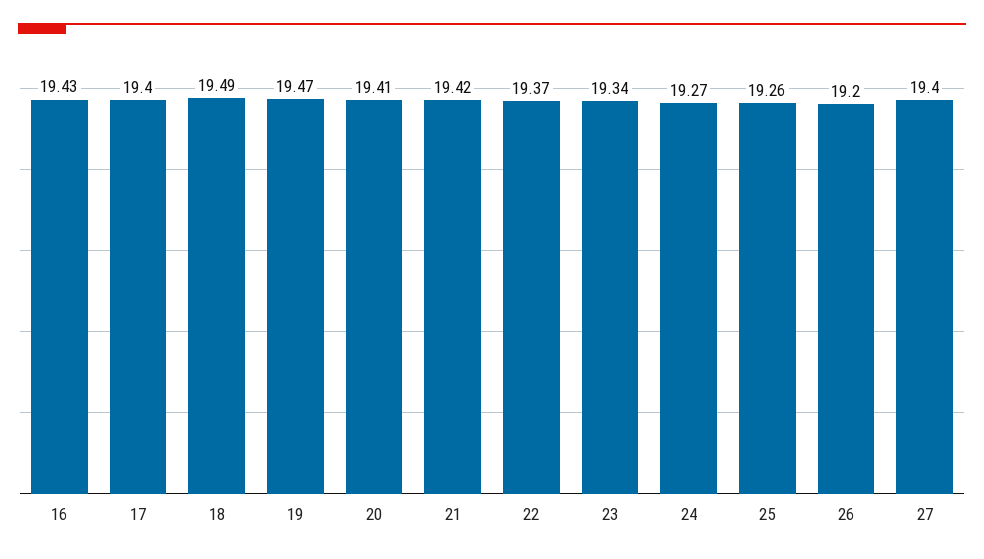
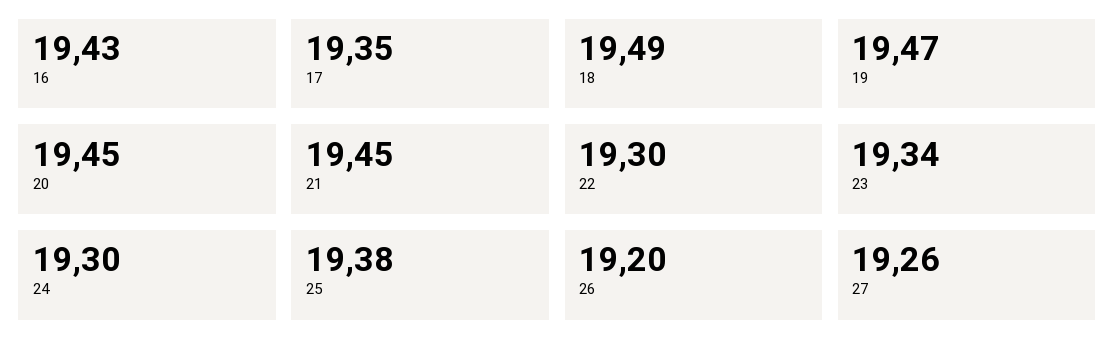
17: 19.4 -> 19.35
20: 19.41 -> 19.45
21: 19.42 -> 19.45
22: 19.37 -> 19.3
24: 19.27 -> 19.3
25: 19.26 -> 19.38
27: 19.4 -> 19.26

